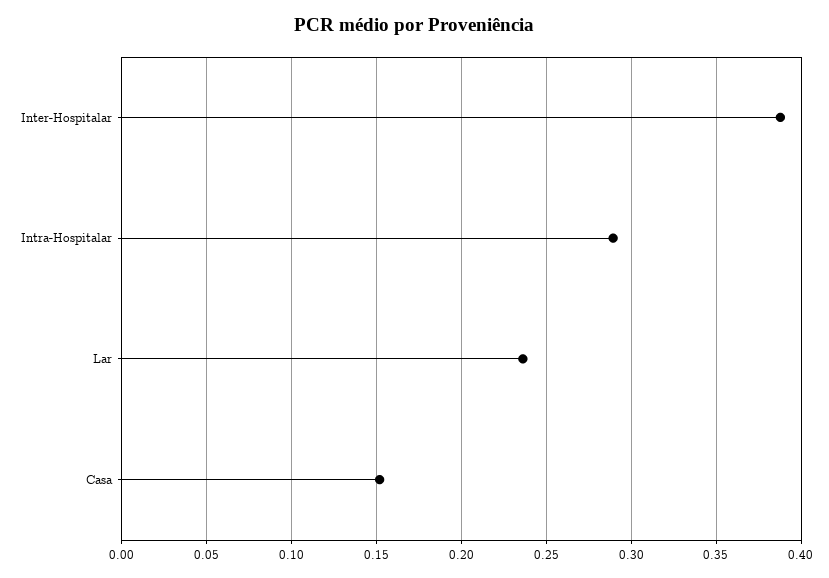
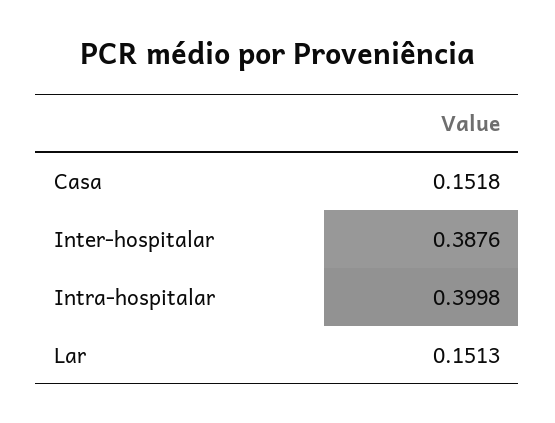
Intra-Hospitalar: 0.29 -> 0.3998
Lar: 0.235 -> 0.1513

